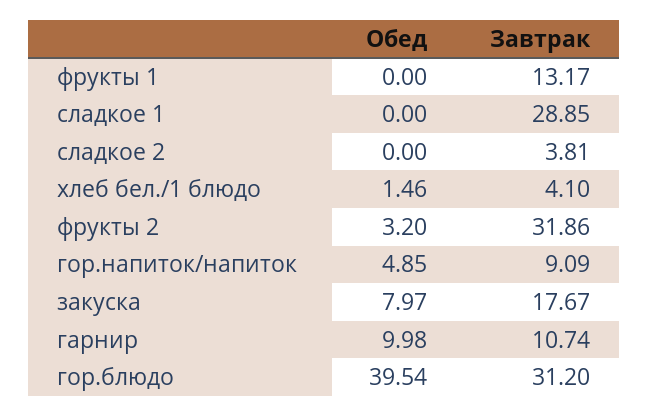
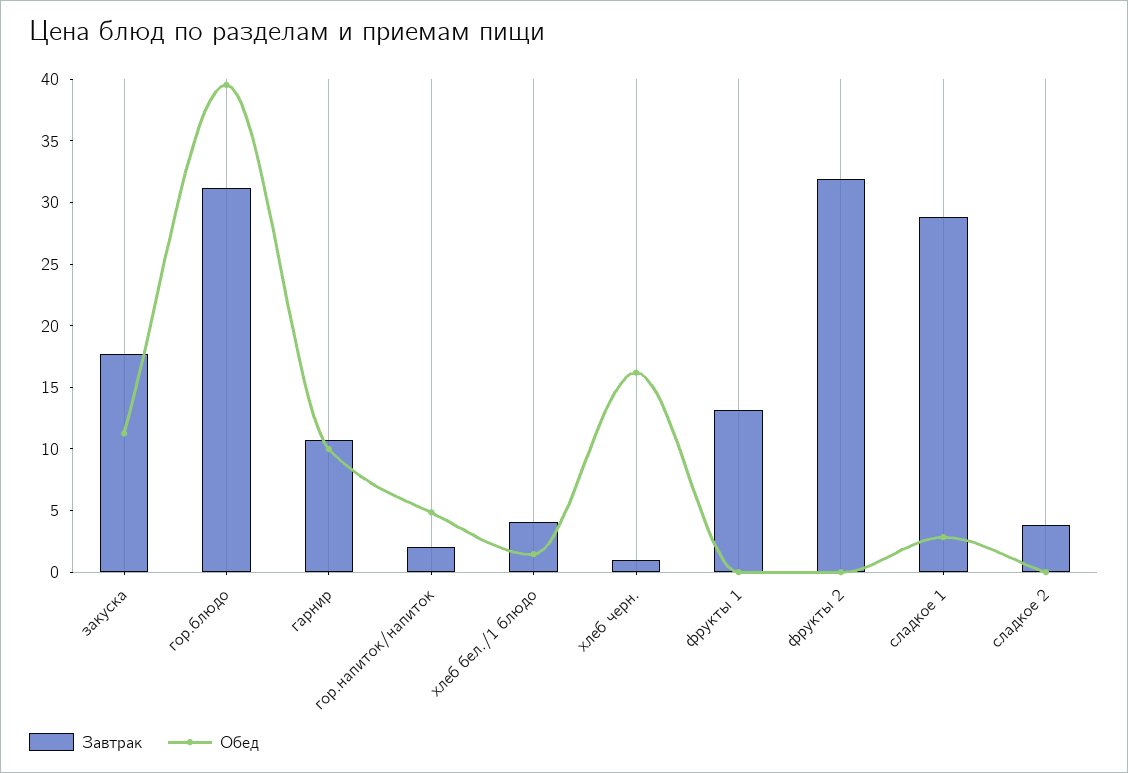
Обед, сладкое 1: 0 -> 3
Обед, фрукты 2: 3.2 -> 0
Завтрак, гор.напиток/напиток: 9.09 -> 2
Обед, закуска: 7.97 -> 11
Завтрак, хлеб черн.: none -> 1
Обед, хлеб черн.: none -> 16

